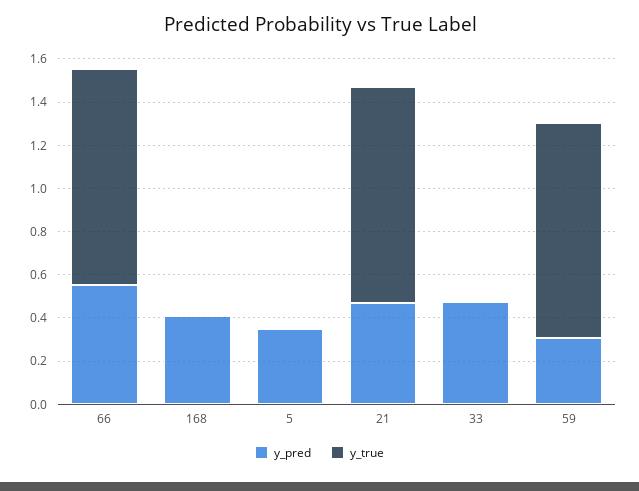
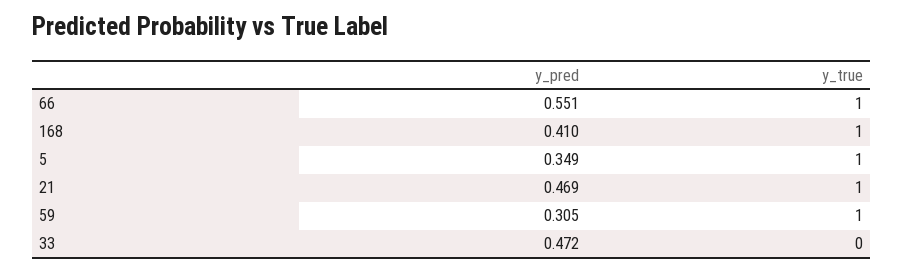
y_true, 168: 0 -> 1
y_true, 5: 0 -> 1

